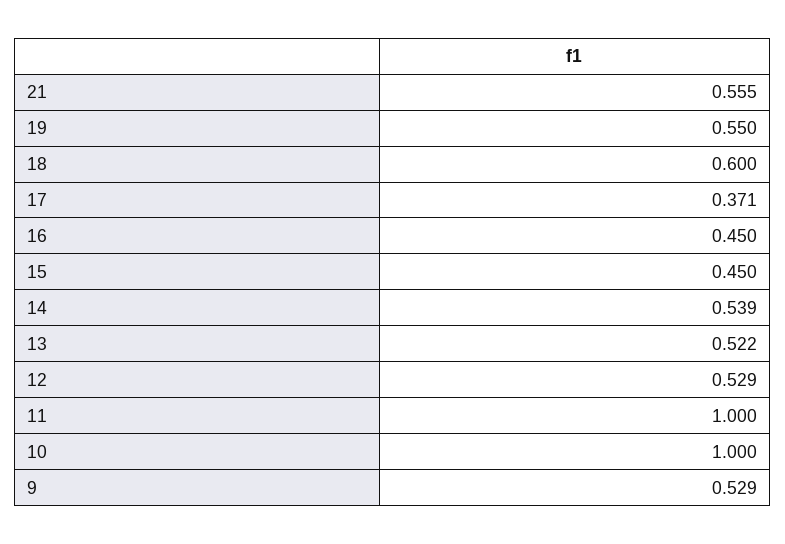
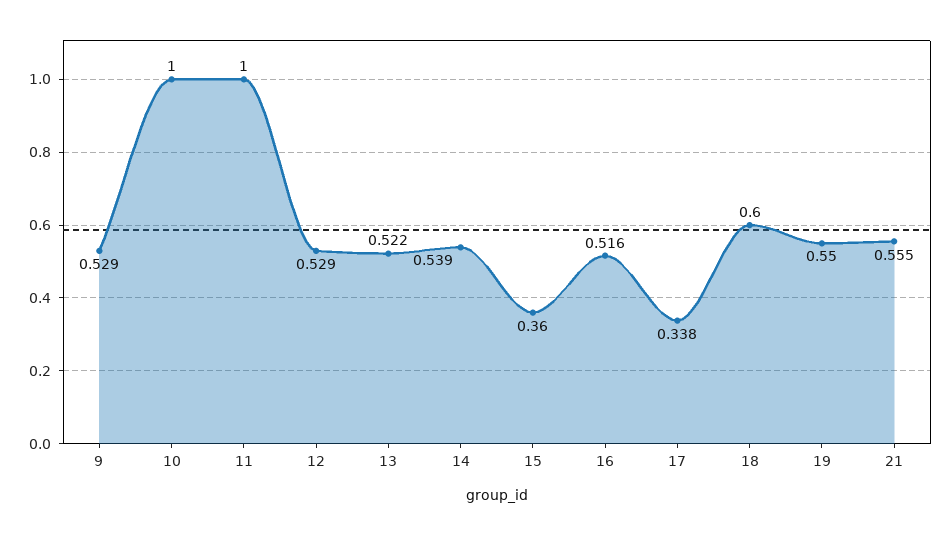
17: 0.371 -> 0.338
16: 0.45 -> 0.516
15: 0.45 -> 0.36

